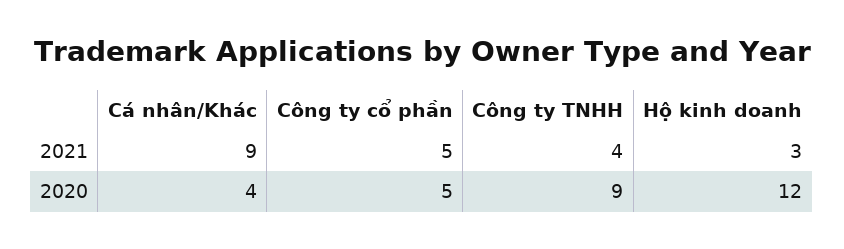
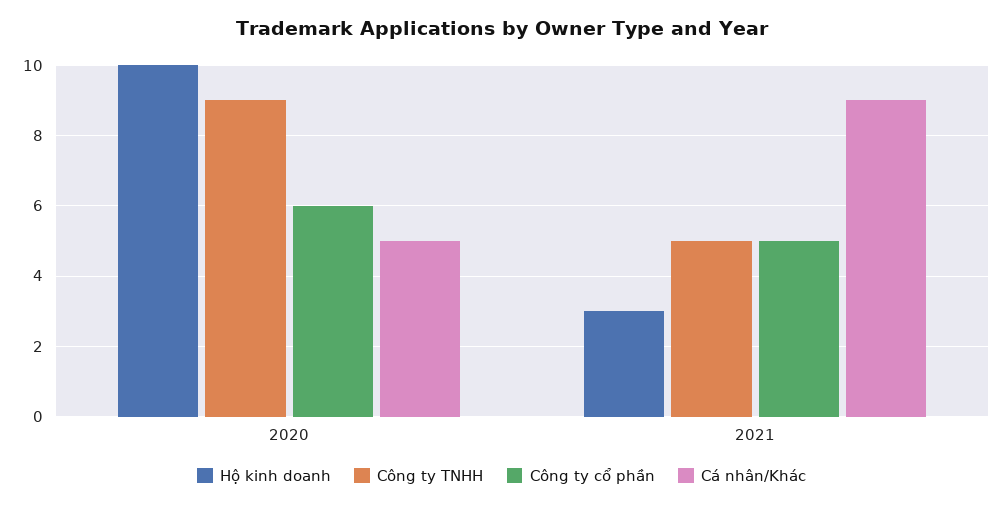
Công ty TNHH, 2021: 4 -> 5
Cá nhân/Khác, 2020: 4 -> 5
Công ty cổ phần, 2020: 5 -> 6
Hộ kinh doanh, 2020: 12 -> 10

